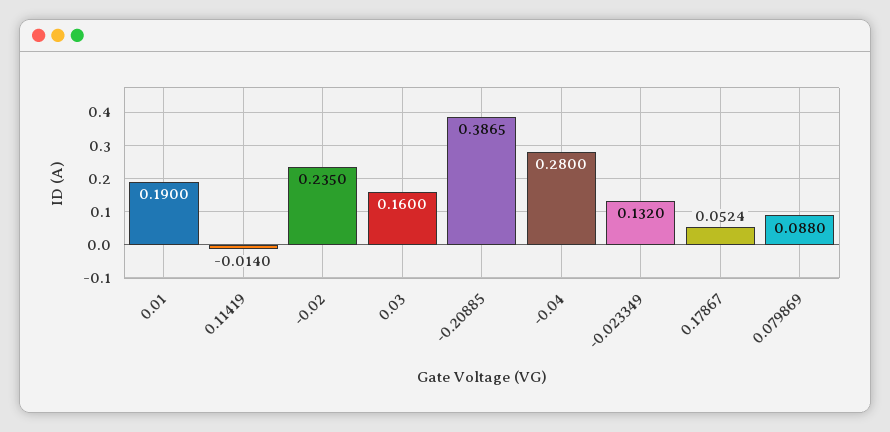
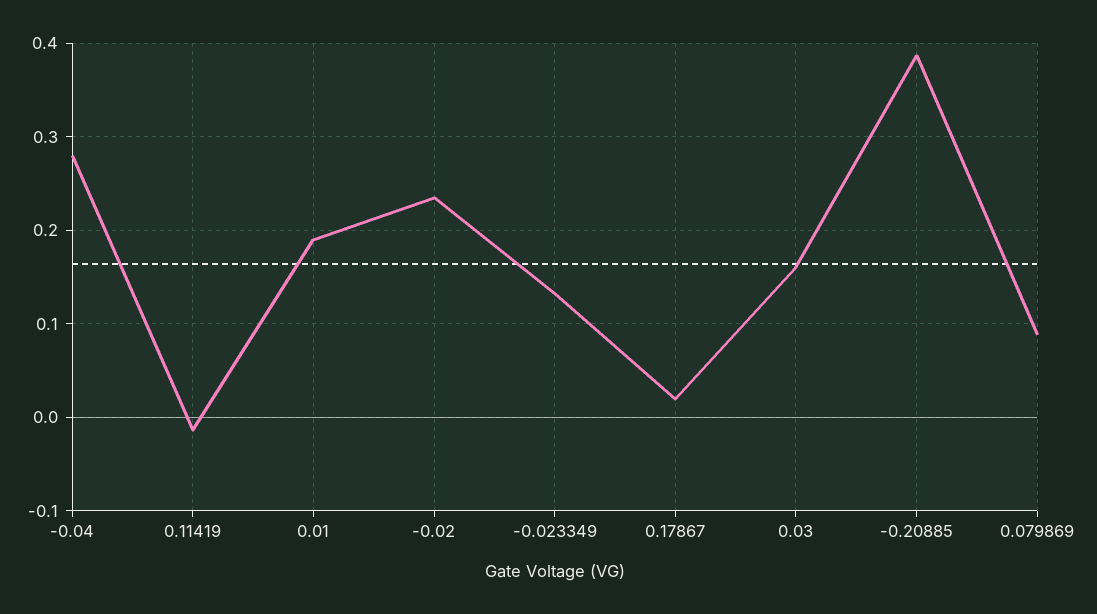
0.17867: 0.0524 -> 0.02

